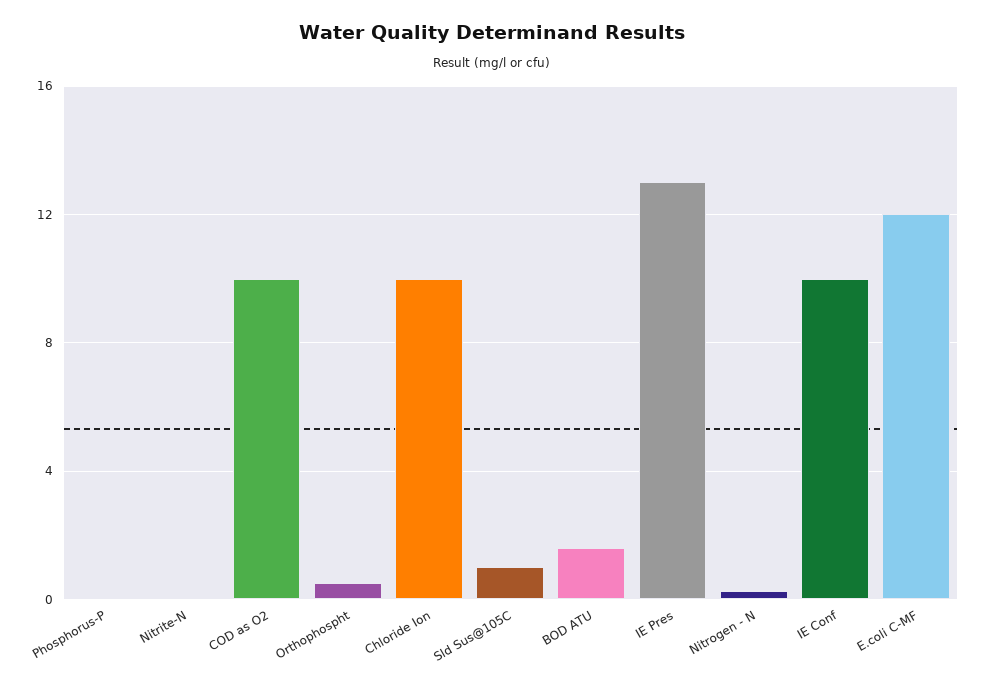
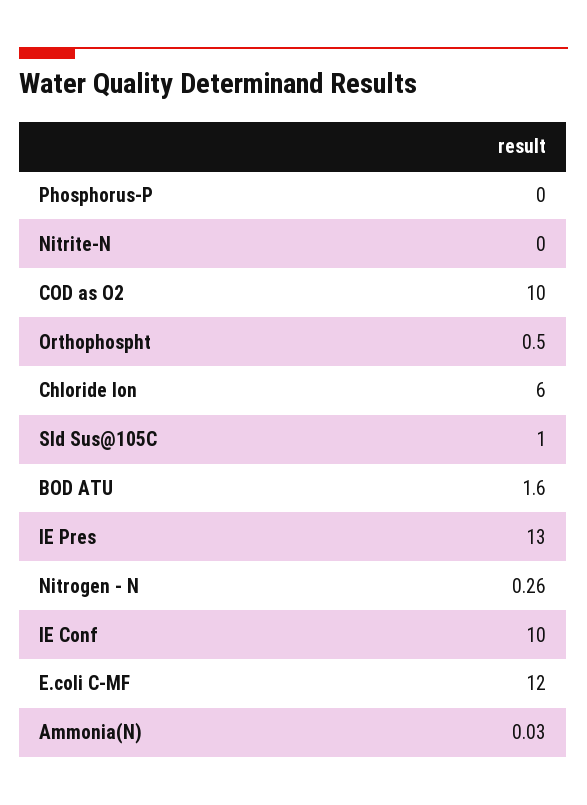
Chloride Ion: 10 -> 6
Ammonia(N): none -> 0.03

